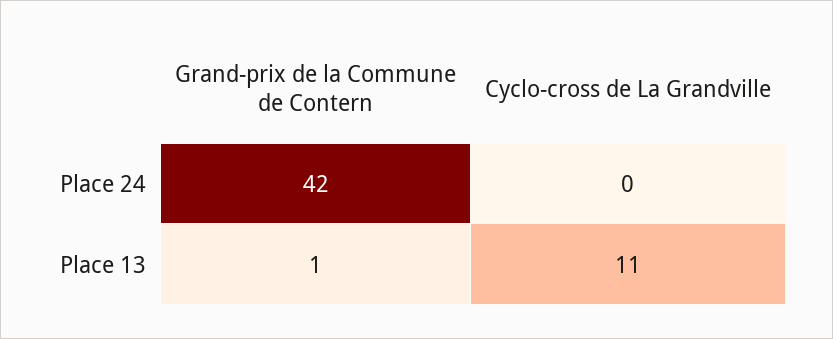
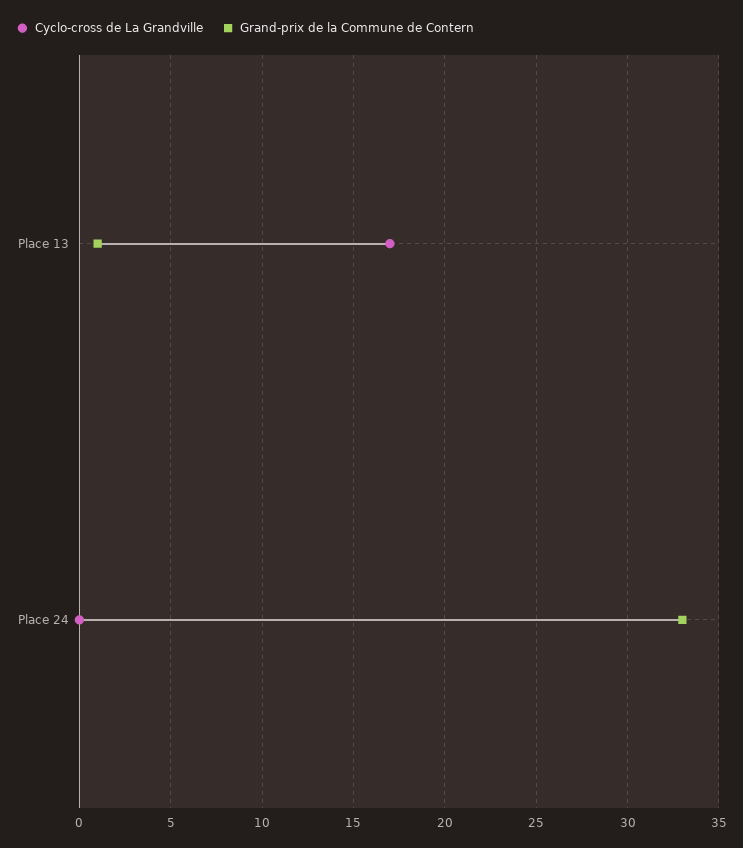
Grand-prix de la Commune de Contern, Place 24: 42 -> 33
Cyclo-cross de La Grandville, Place 13: 11 -> 17

